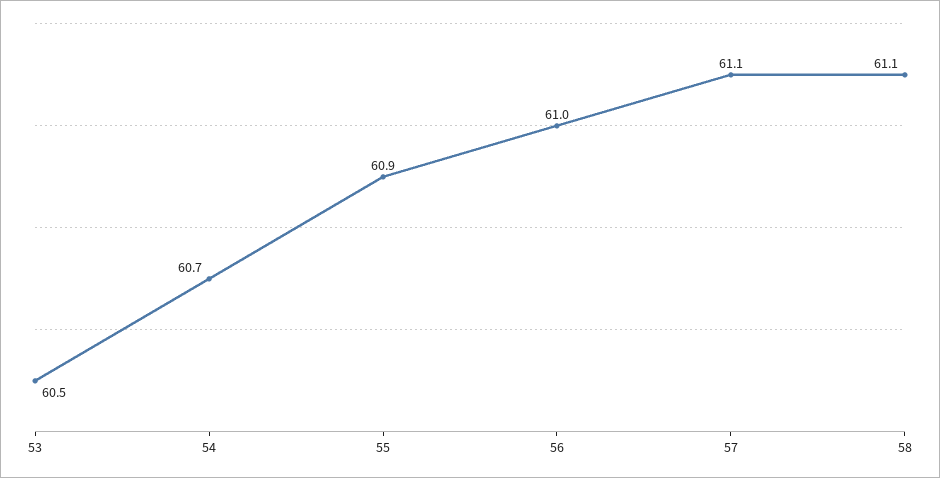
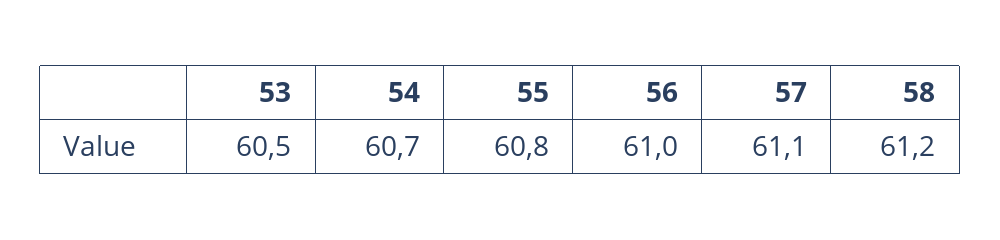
55: 60.9 -> 60.8
58: 61.1 -> 61.2

